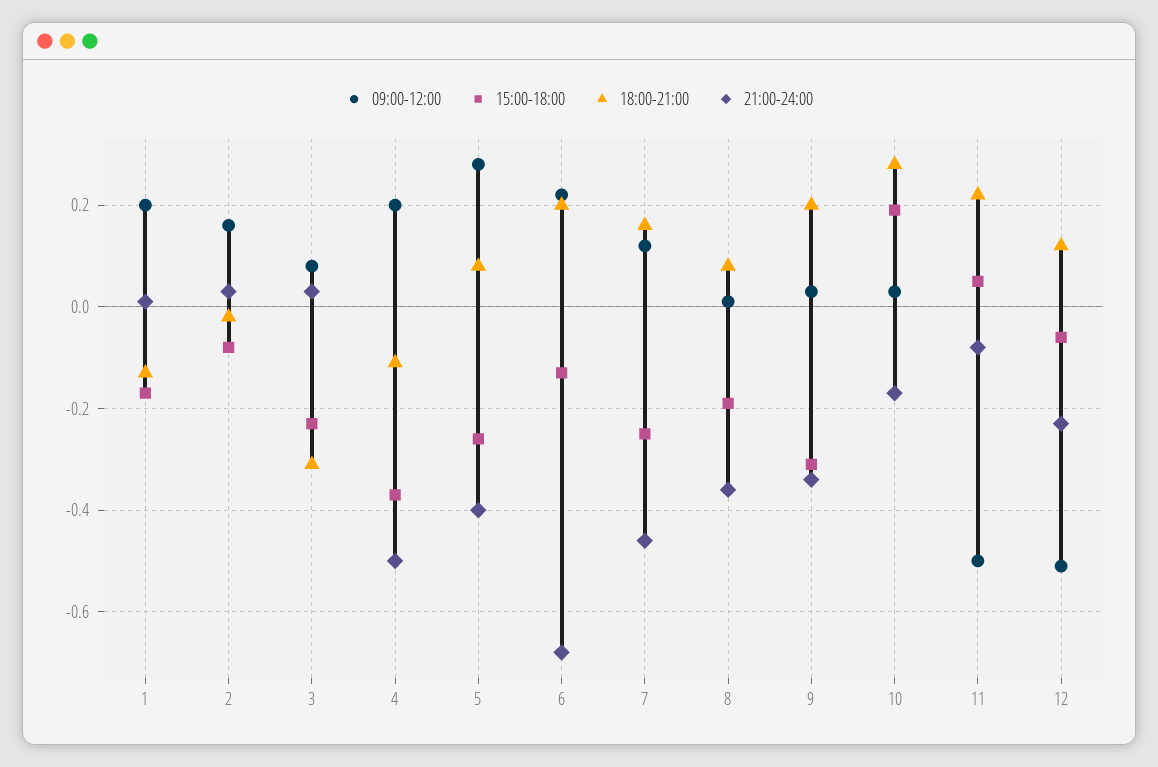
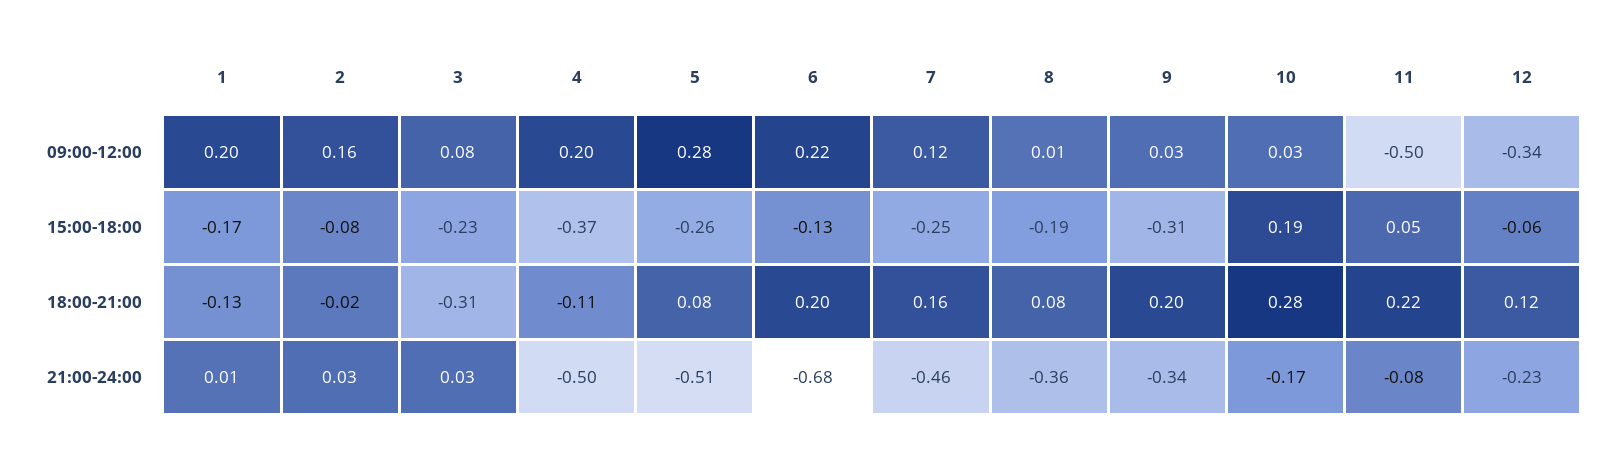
21:00-24:00, 5: -0.4 -> -0.51
09:00-12:00, 12: -0.5 -> -0.34

